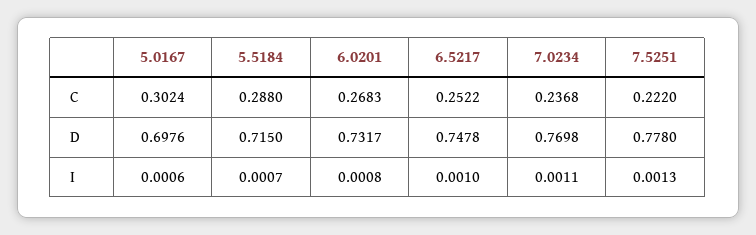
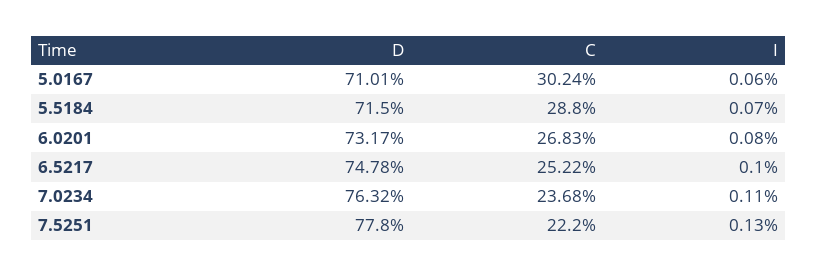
5.0167, D: 0.6976 -> 0.7101
7.0234, D: 0.7698 -> 0.7632

